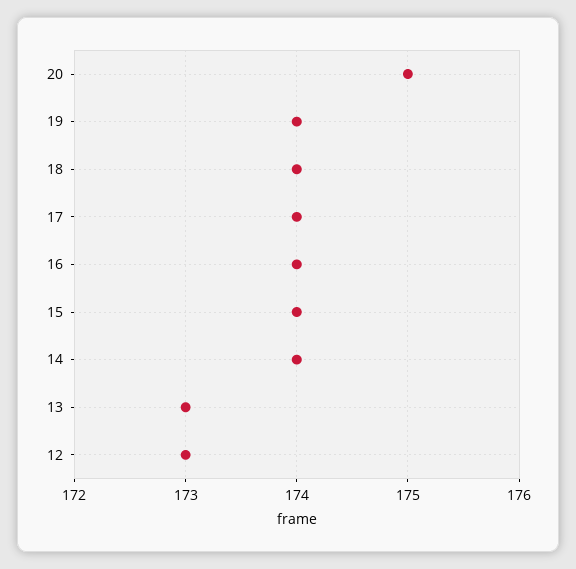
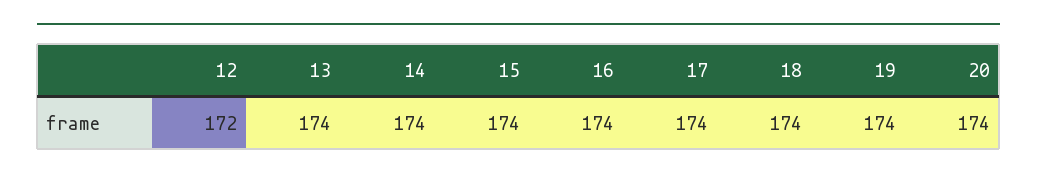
20: 175 -> 174
13: 173 -> 174
12: 173 -> 172

